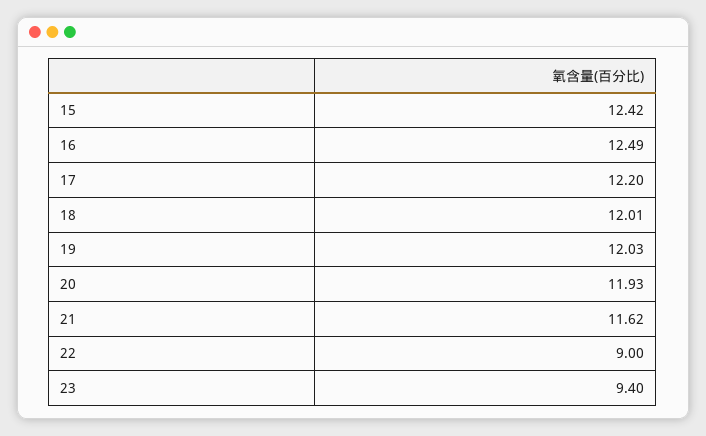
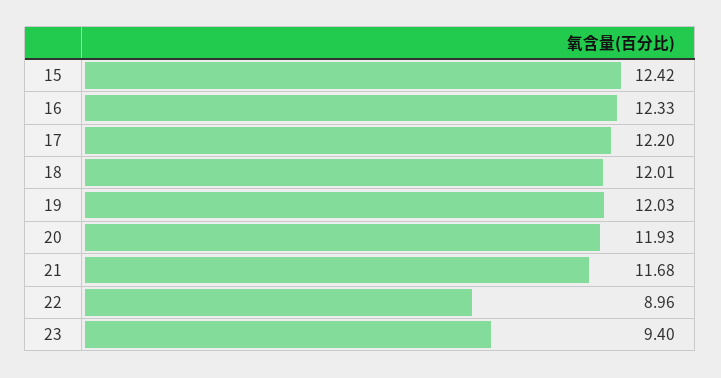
16: 12.49 -> 12.33
21: 11.62 -> 11.68
22: 9 -> 8.96

